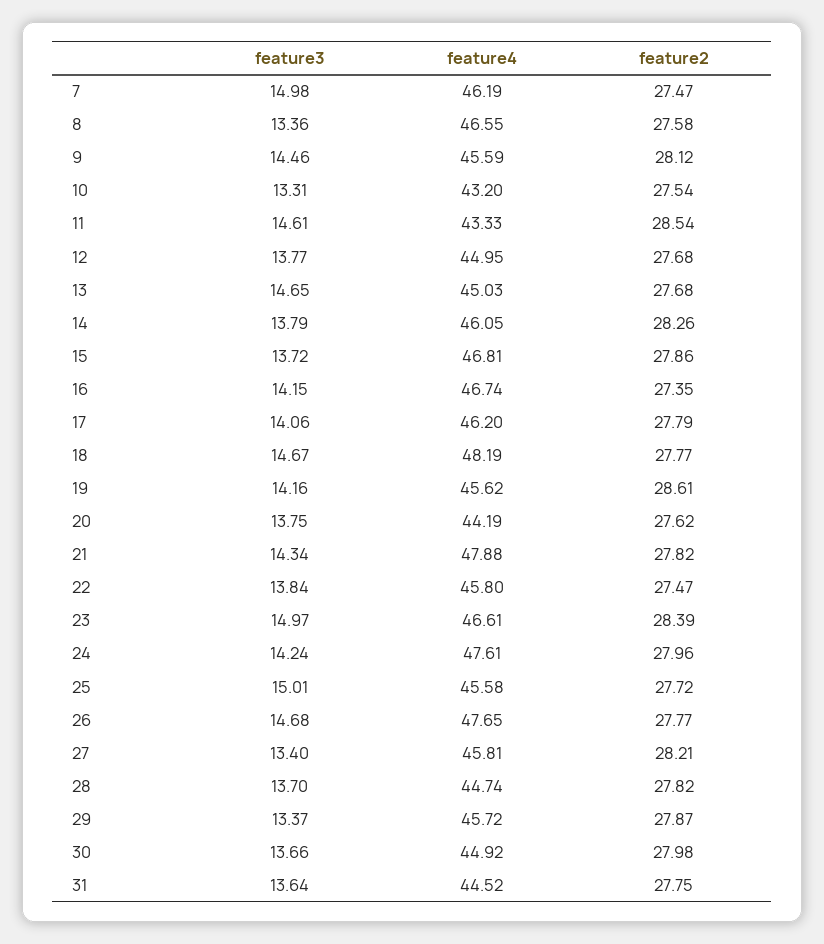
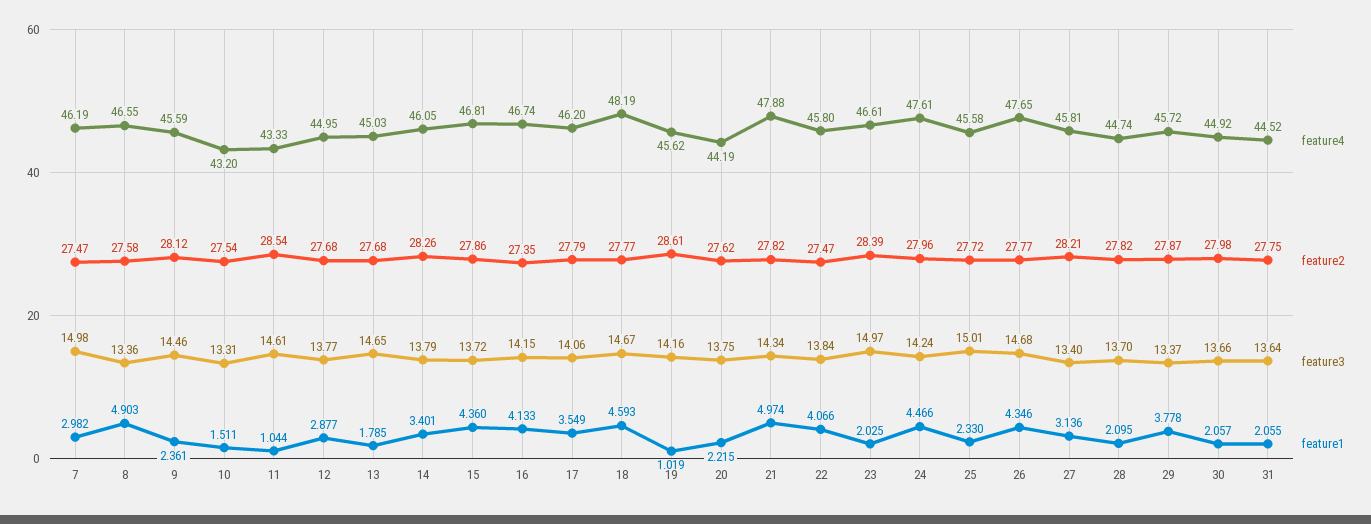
feature1, 7: none -> 2.982
feature1, 8: none -> 4.903
feature1, 9: none -> 2.361
feature1, 10: none -> 1.511
feature1, 11: none -> 1.044
feature1, 12: none -> 2.877
feature1, 13: none -> 1.785
feature1, 14: none -> 3.401
feature1, 15: none -> 4.36
feature1, 16: none -> 4.133
feature1, 17: none -> 3.549
feature1, 18: none -> 4.593
feature1, 19: none -> 1.019
feature1, 20: none -> 2.215
feature1, 21: none -> 4.974
feature1, 22: none -> 4.066
feature1, 23: none -> 2.025
feature1, 24: none -> 4.466
feature1, 25: none -> 2.33
feature1, 26: none -> 4.346
feature1, 27: none -> 3.136
feature1, 28: none -> 2.095
feature1, 29: none -> 3.778
feature1, 30: none -> 2.057
feature1, 31: none -> 2.055

